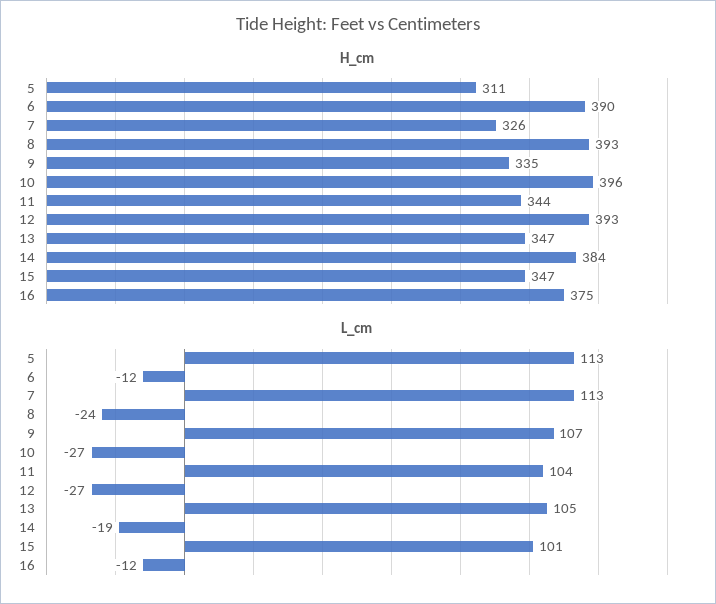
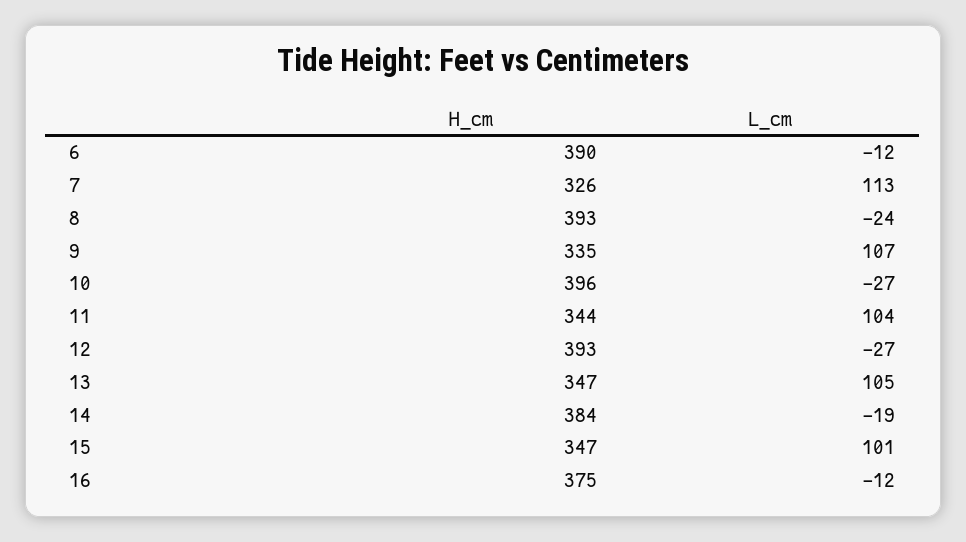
H_cm, 5: 311 -> none
L_cm, 5: 113 -> none

